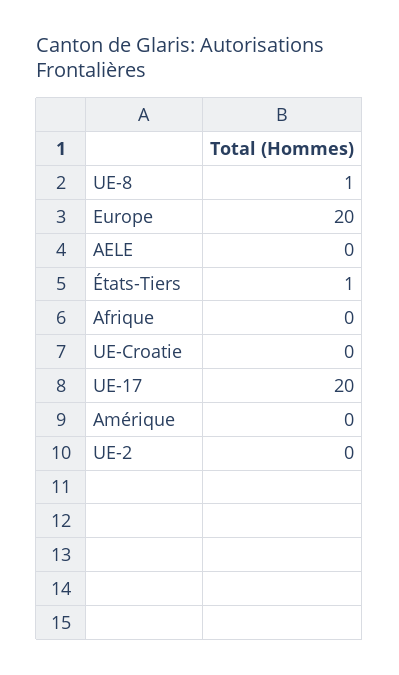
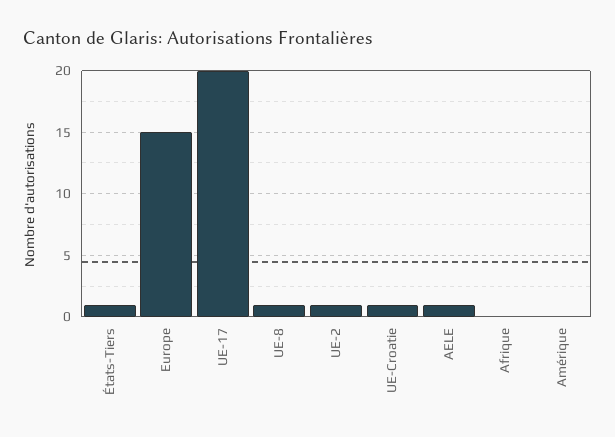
Europe: 20 -> 15
AELE: 0 -> 1
UE-Croatie: 0 -> 1
UE-2: 0 -> 1

